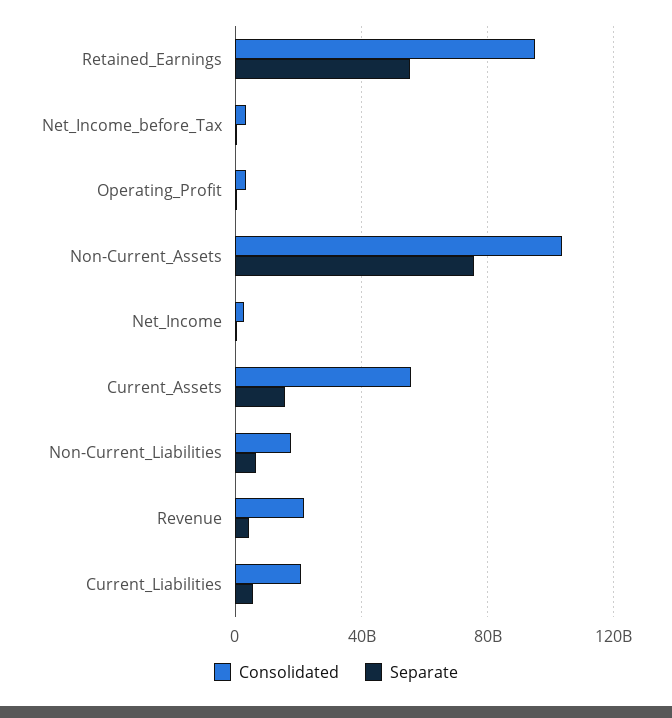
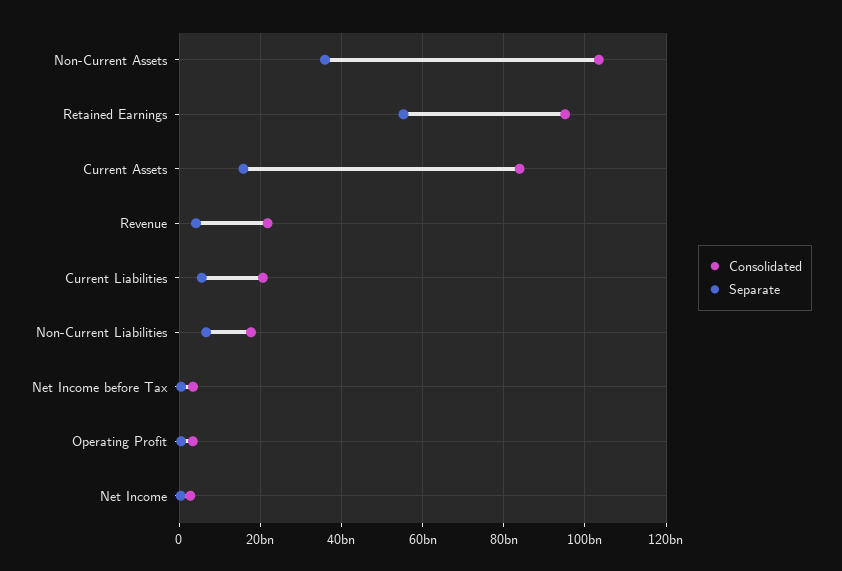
Separate, Non-Current_Assets: 75000000000 -> 36000000000
Consolidated, Current_Assets: 55000000000 -> 84000000000

